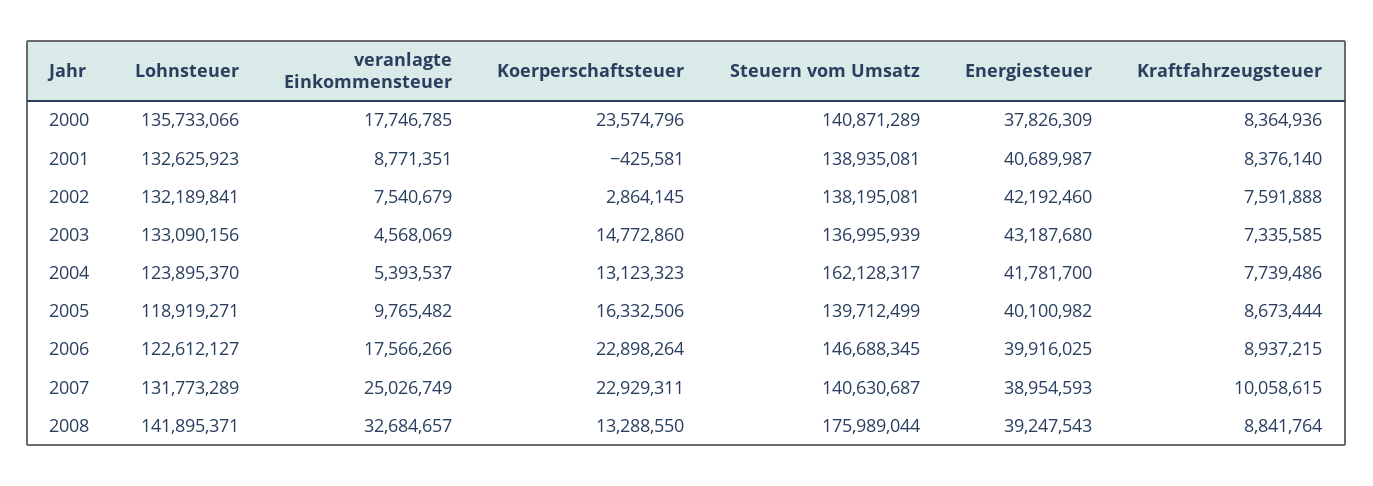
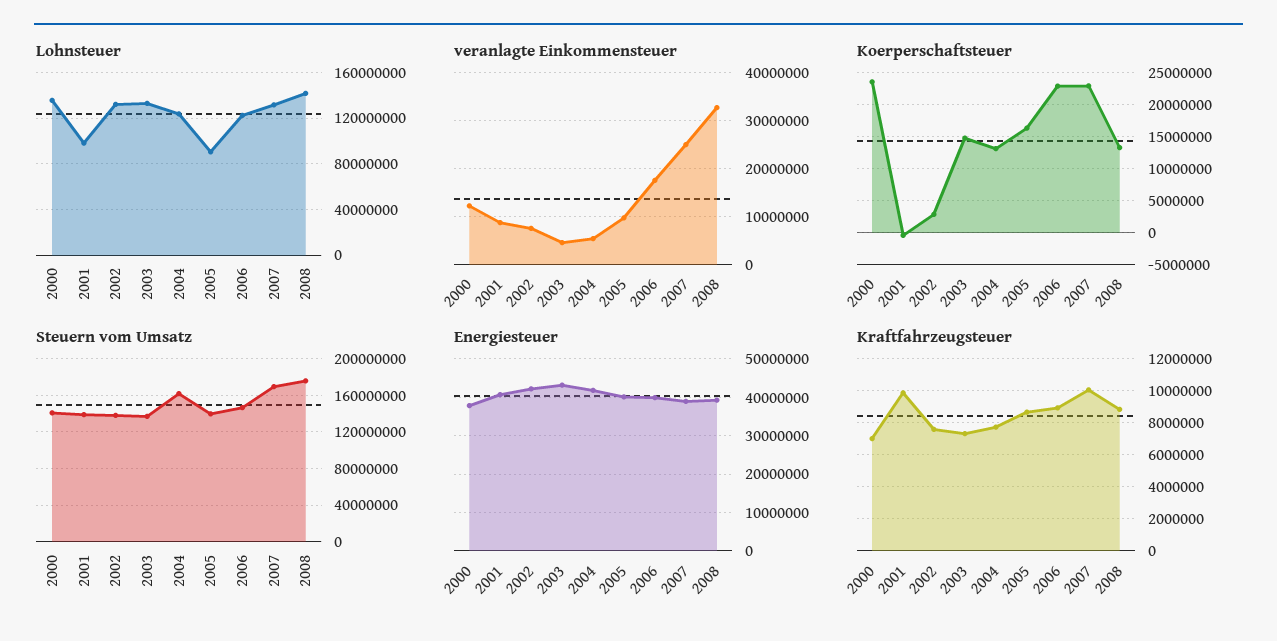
veranlagte Einkommensteuer, 2000: 17746785 -> 12000000
Kraftfahrzeugsteuer, 2000: 8364936 -> 7000000
Lohnsteuer, 2001: 132625923 -> 100000000
Kraftfahrzeugsteuer, 2001: 8376140 -> 10000000
Lohnsteuer, 2005: 118919271 -> 90000000
Steuern vom Umsatz, 2007: 140630687 -> 170000000

